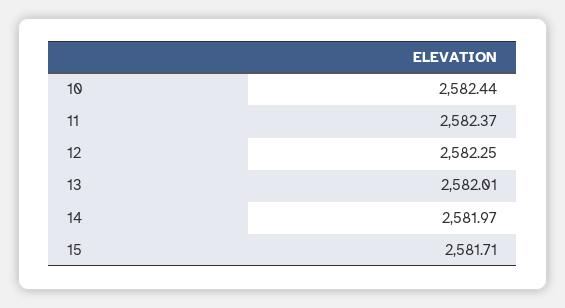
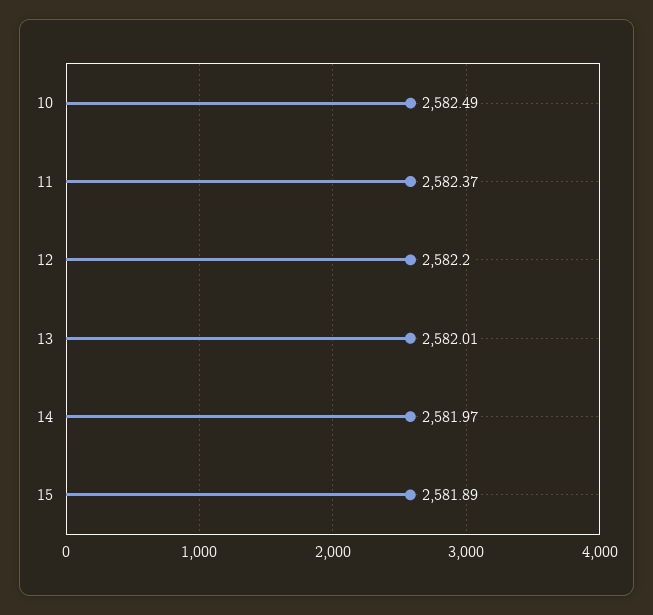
10: 2582.44 -> 2582.49
12: 2582.25 -> 2582.2
15: 2581.71 -> 2581.89

